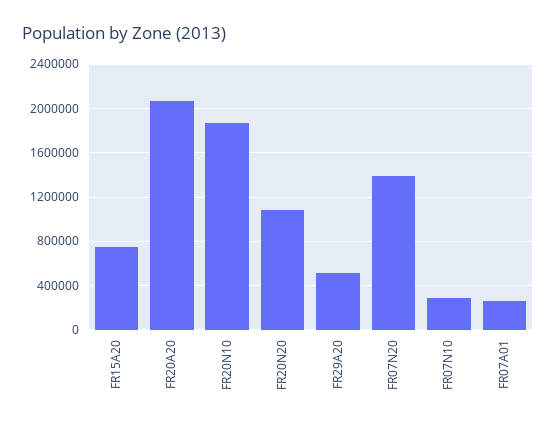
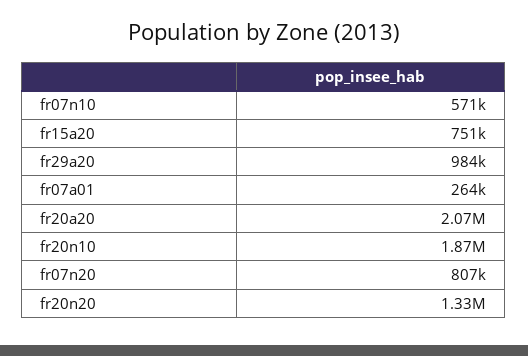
FR20N20: 1100000 -> 1330000
FR29A20: 500000 -> 984000
FR07N20: 1400000 -> 807000
FR07N10: 300000 -> 571000

